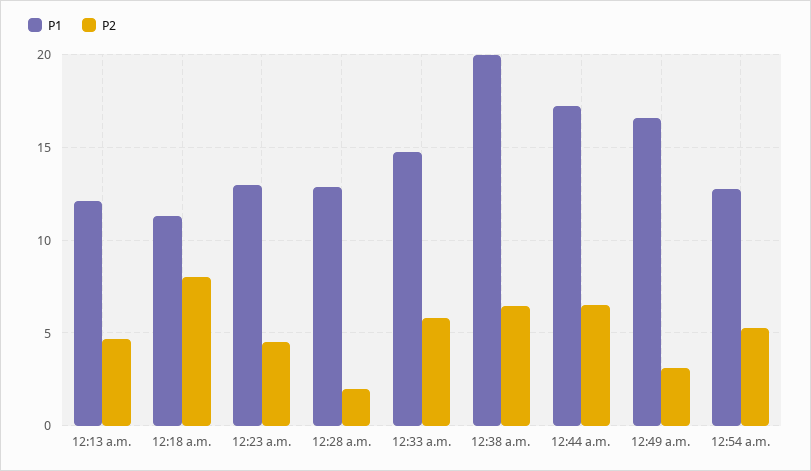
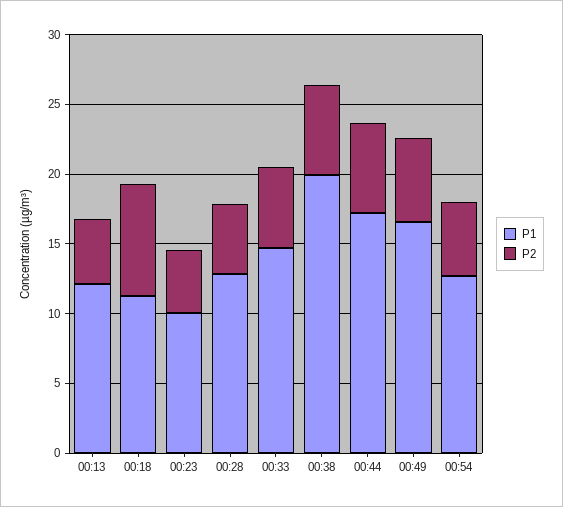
P1, 12:23 a.m.: 13 -> 10
P2, 12:28 a.m.: 2 -> 5
P2, 12:49 a.m.: 3 -> 6

